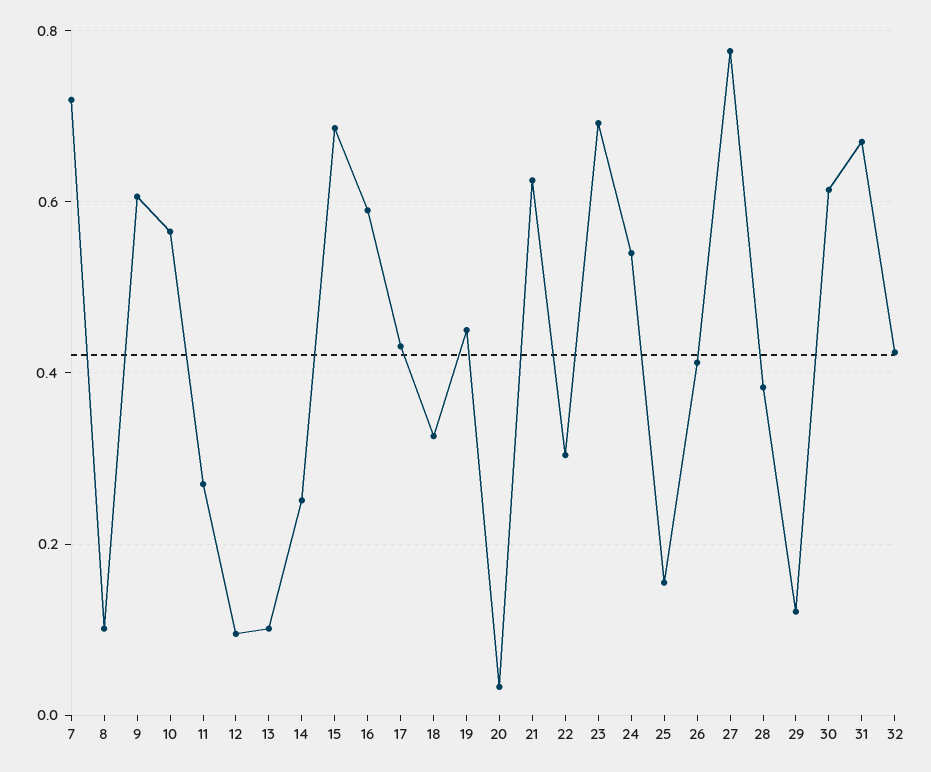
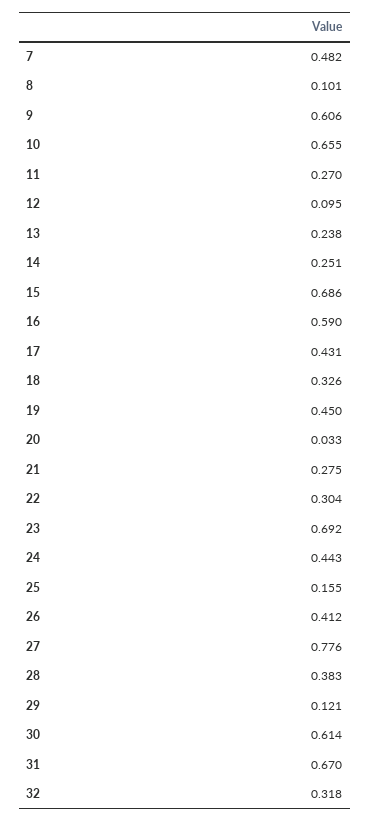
7: 0.72 -> 0.482
10: 0.56 -> 0.655
13: 0.1 -> 0.238
21: 0.62 -> 0.275
24: 0.54 -> 0.443
32: 0.42 -> 0.318

